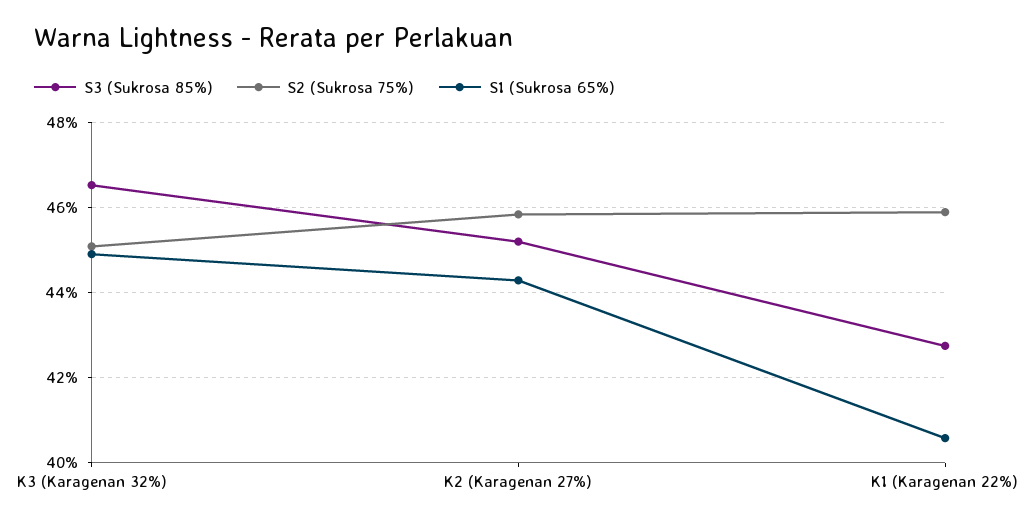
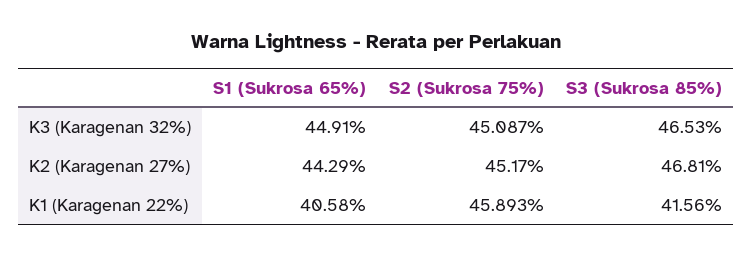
S3 (Sukrosa 85%), K2 (Karagenan 27%): 45.2 -> 46.81
S2 (Sukrosa 75%), K2 (Karagenan 27%): 45.8 -> 45.17
S3 (Sukrosa 85%), K1 (Karagenan 22%): 42.8 -> 41.56

